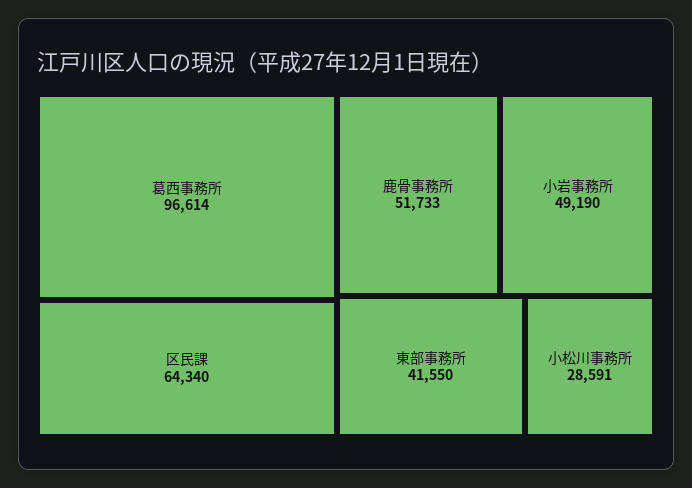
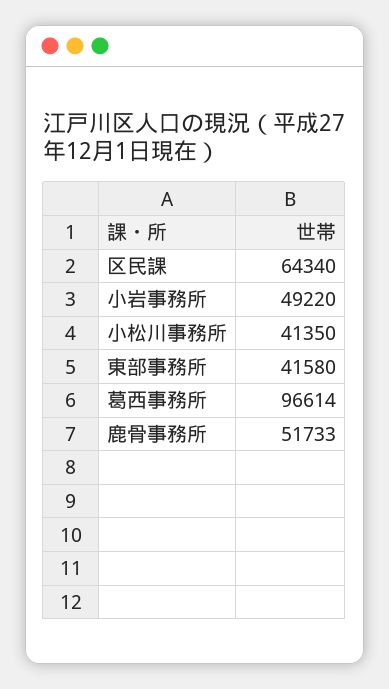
小岩事務所: 49190 -> 49220
東部事務所: 41550 -> 41580
小松川事務所: 28591 -> 41350

